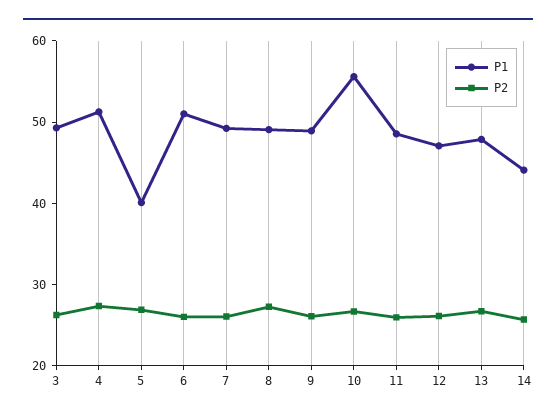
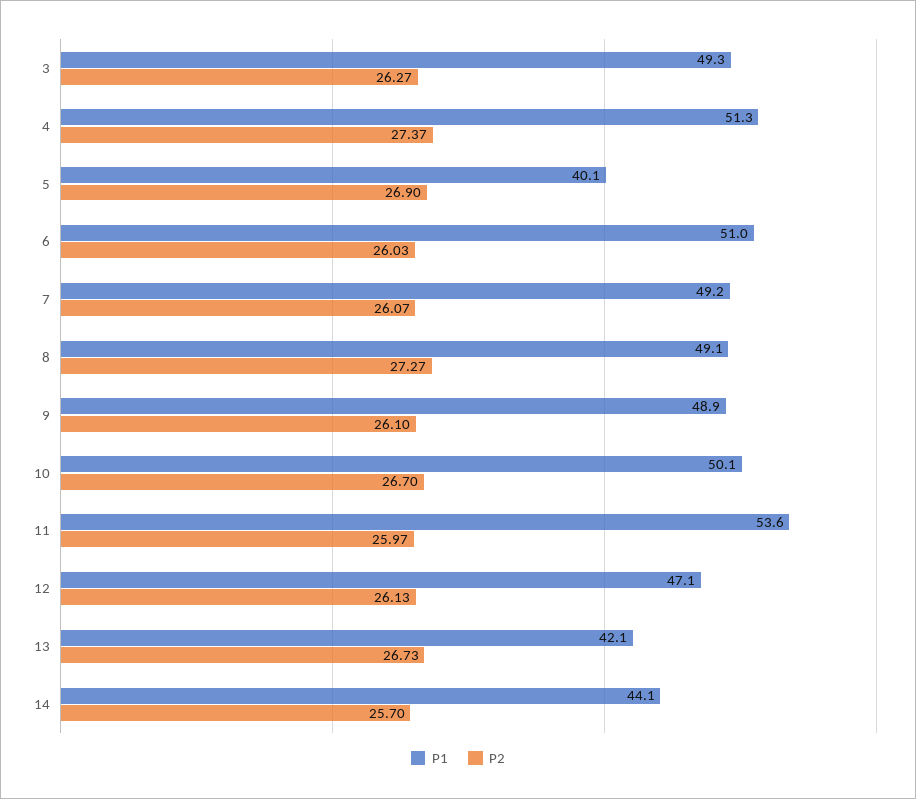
P1, 10: 56 -> 50.1
P1, 11: 48 -> 53.6
P1, 13: 48 -> 42.1

